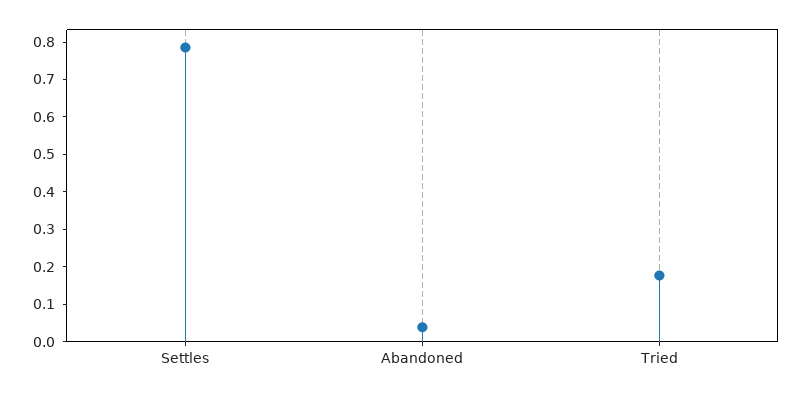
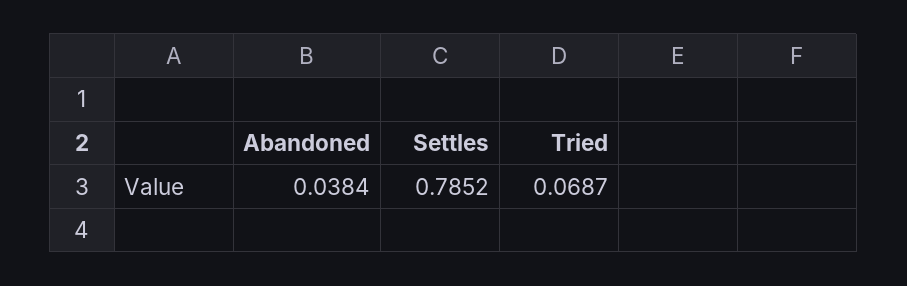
Tried: 0.175 -> 0.0687

